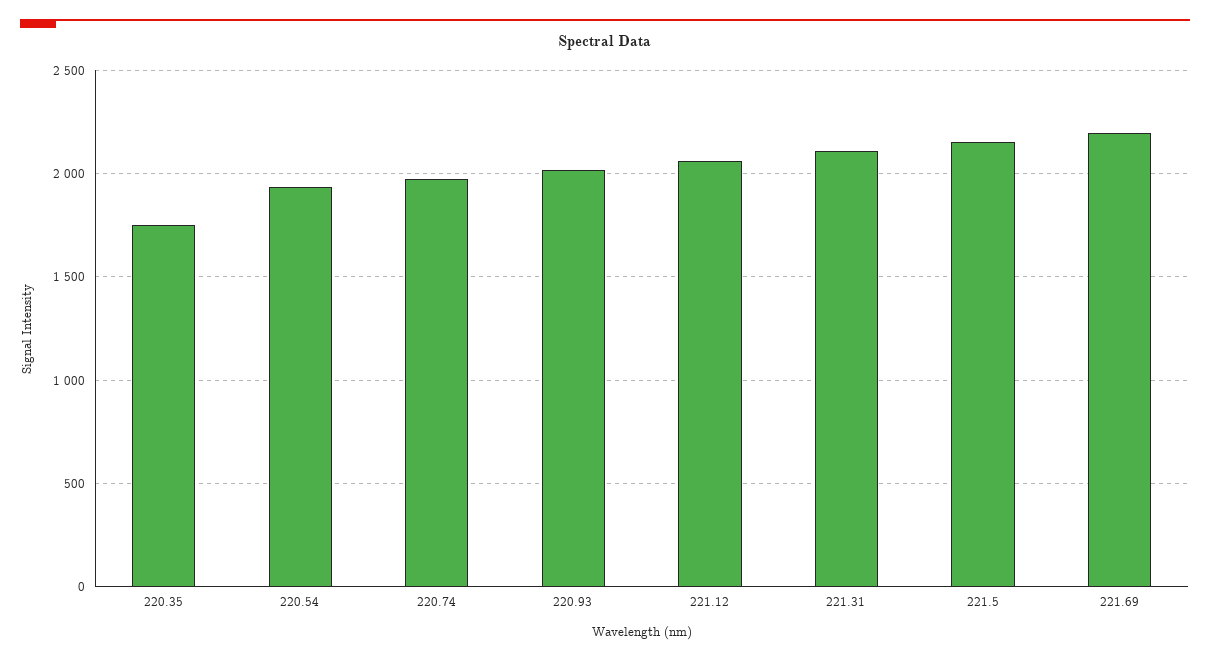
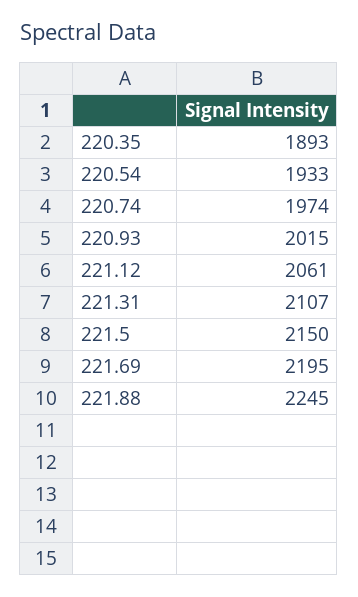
220.35: 1750 -> 1893
221.88: none -> 2245

